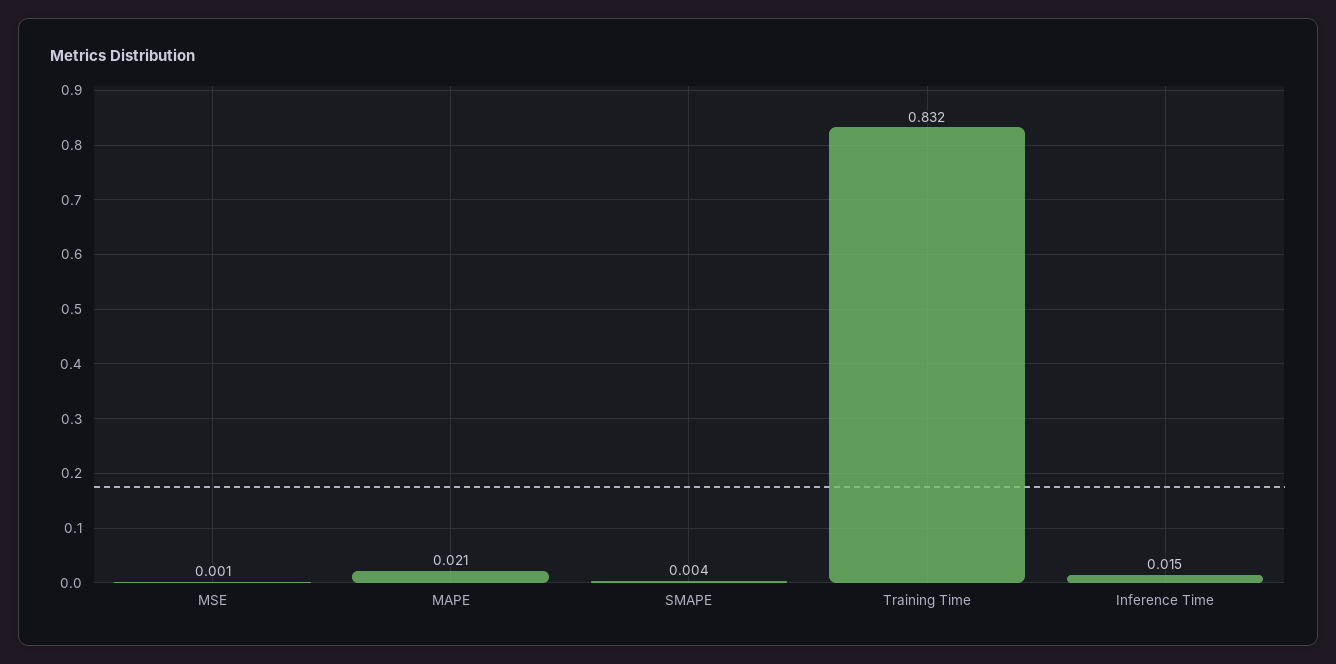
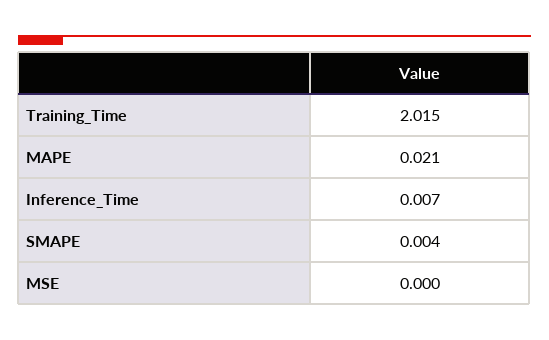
MSE: 0.001 -> 0
Training Time: 0.832 -> 2.015
Inference Time: 0.015 -> 0.007

